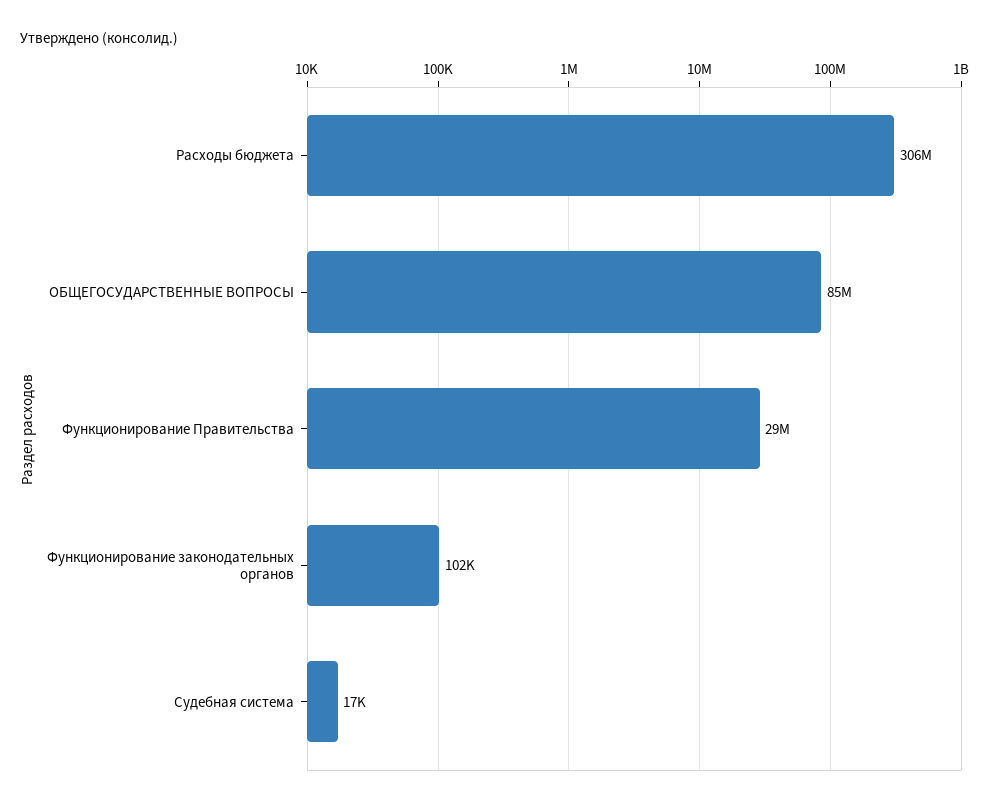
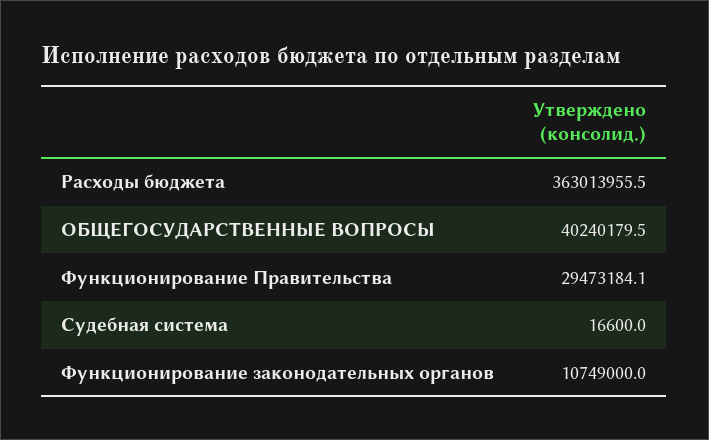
Расходы бюджета: 306000000 -> 363013955.5
ОБЩЕГОСУДАРСТВЕННЫЕ ВОПРОСЫ: 85000000 -> 40240179.5
Функционирование законодательных органов: 102000 -> 10749000

